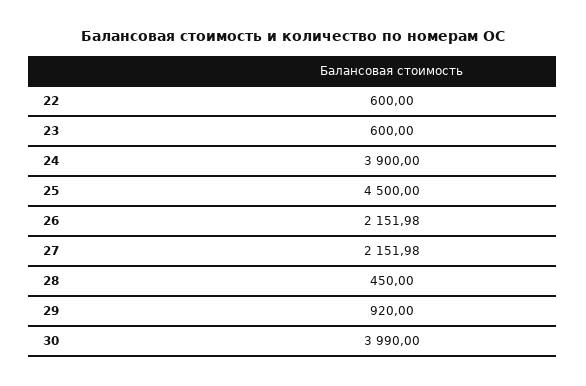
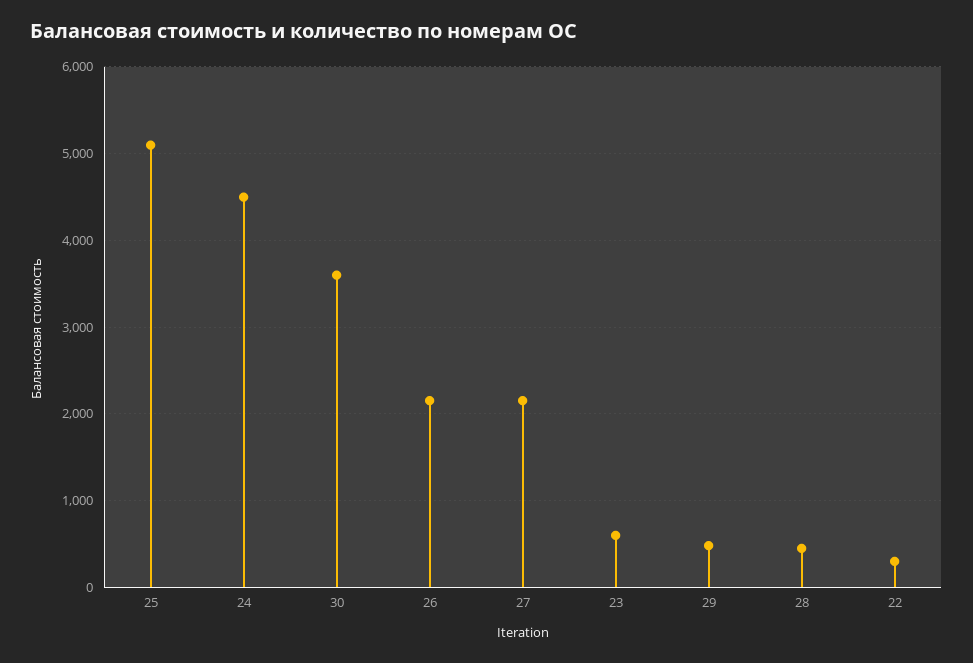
22: 600 -> 300
24: 3900 -> 4500
25: 4500 -> 5100
29: 920 -> 500
30: 3990 -> 3600

